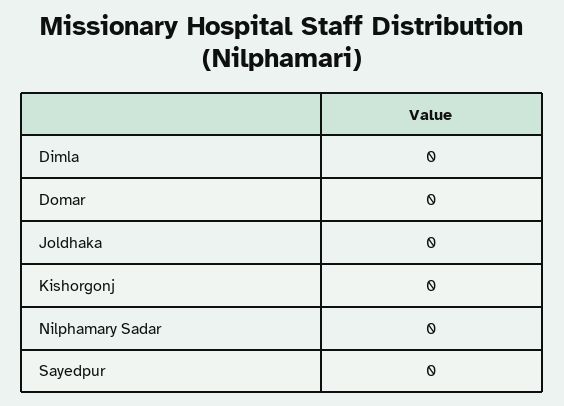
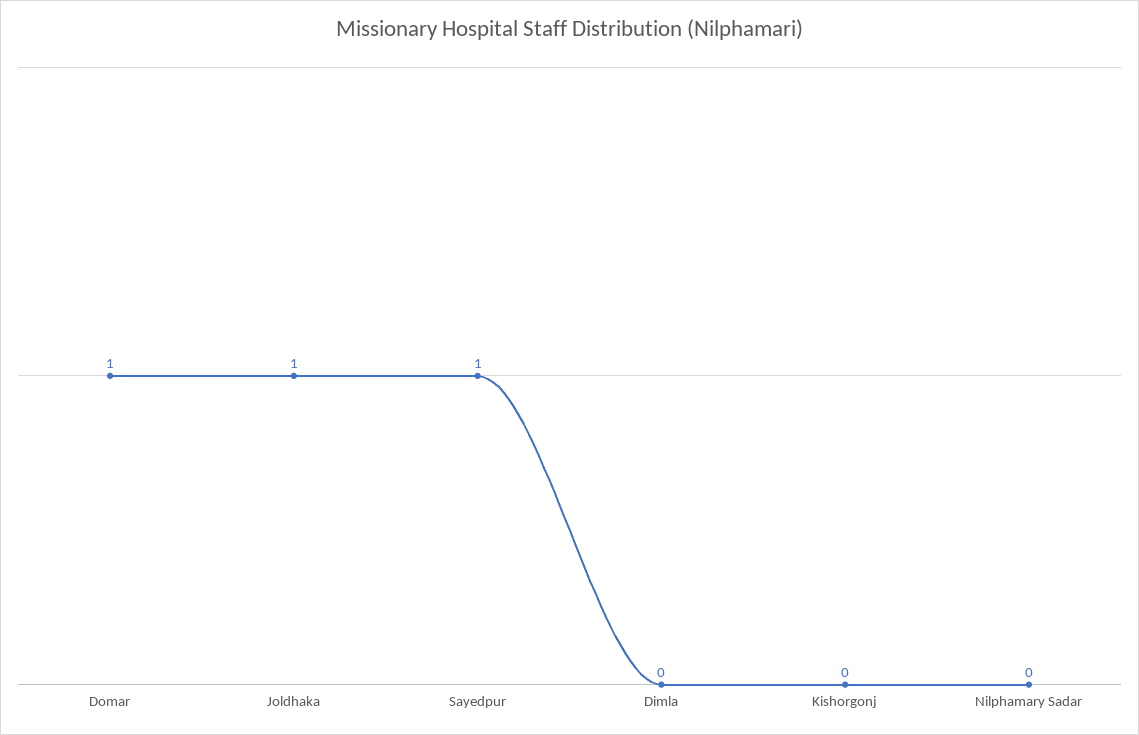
Domar: 0 -> 1
Joldhaka: 0 -> 1
Sayedpur: 0 -> 1

